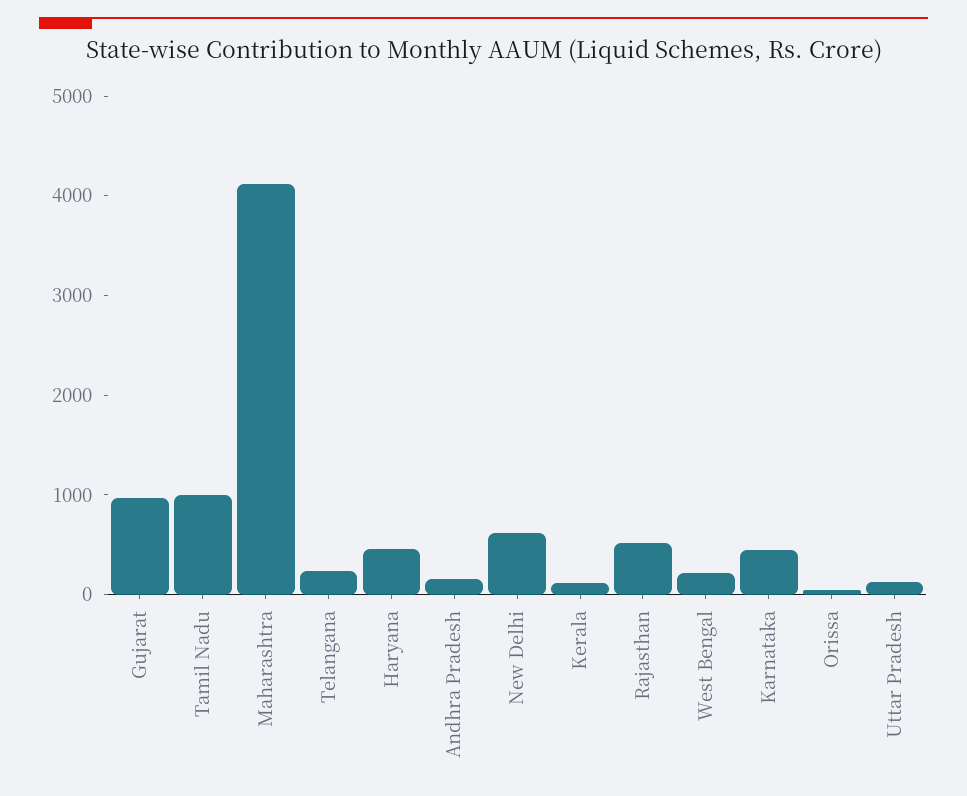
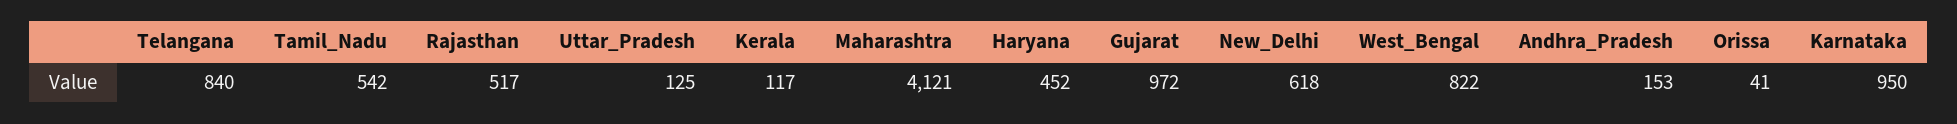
Tamil Nadu: 1000 -> 542
Telangana: 200 -> 840
West Bengal: 200 -> 822
Karnataka: 400 -> 950

